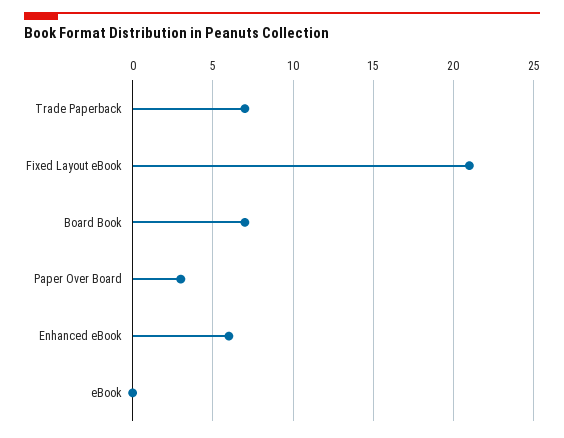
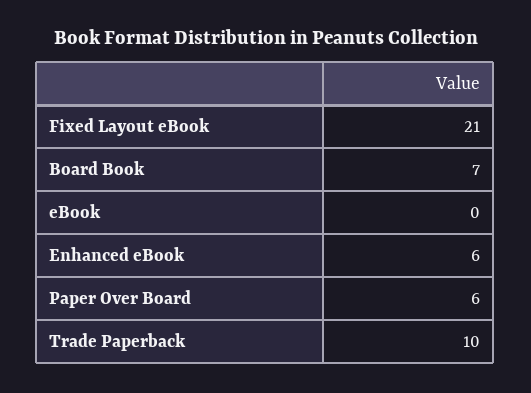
Trade Paperback: 7 -> 10
Paper Over Board: 3 -> 6

